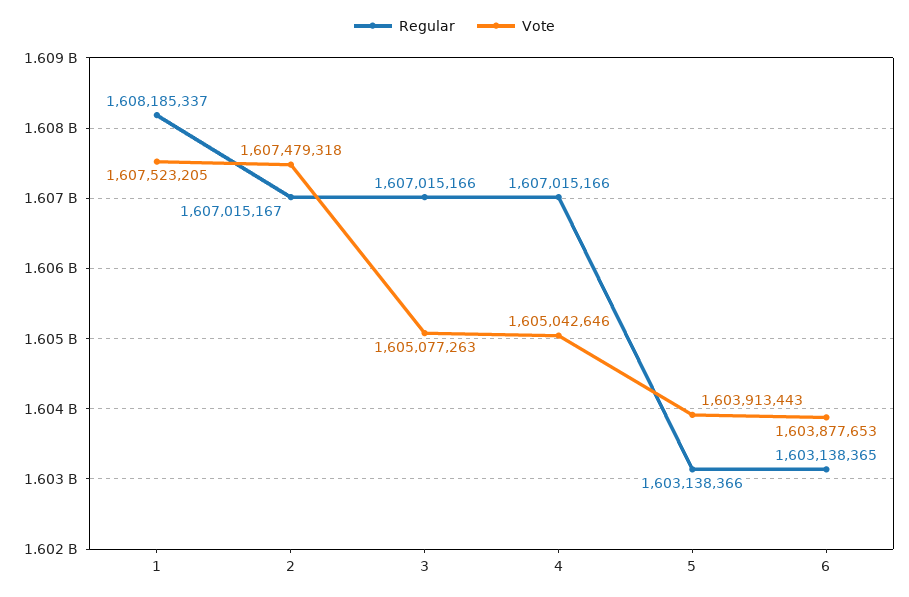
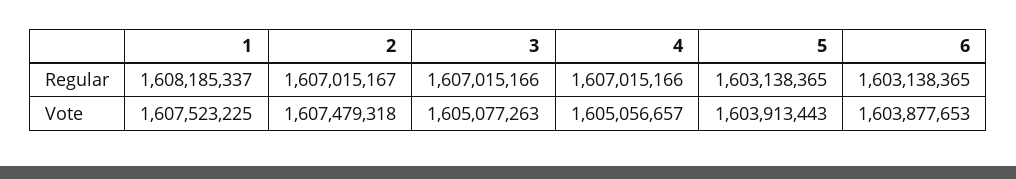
Vote, 1: 1607523205 -> 1607523225
Vote, 4: 1605042646 -> 1605056657
Regular, 5: 1603138366 -> 1603138365

